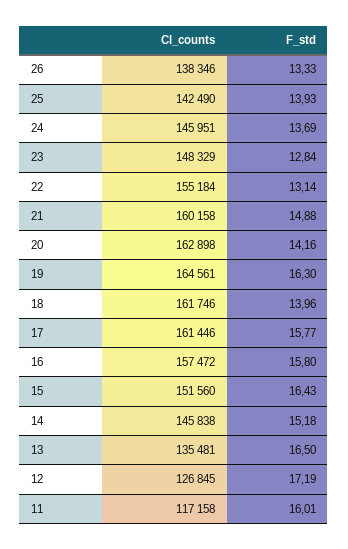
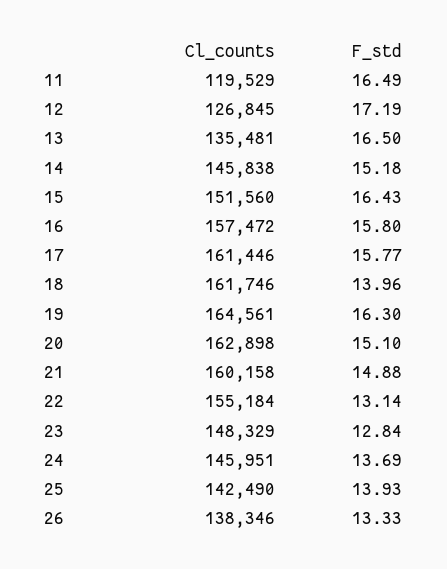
F_std, 20: 14.16 -> 15.1
Cl_counts, 11: 117158 -> 119529
F_std, 11: 16.01 -> 16.49

